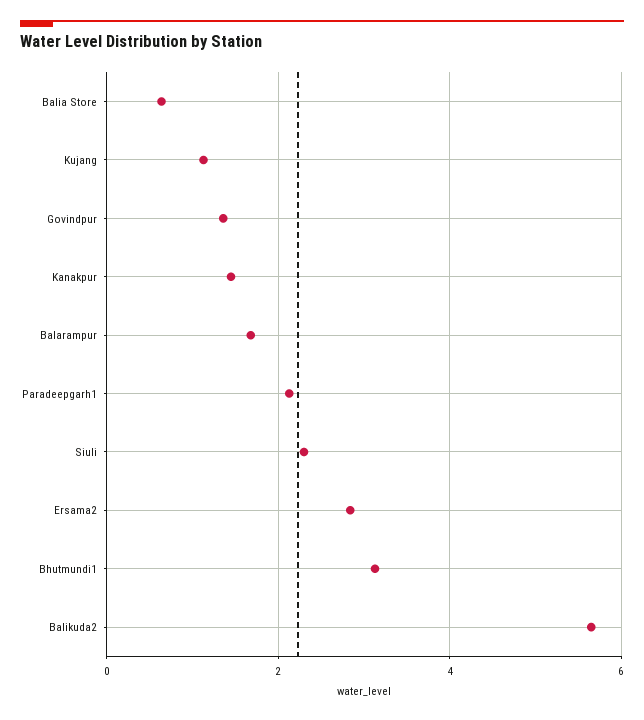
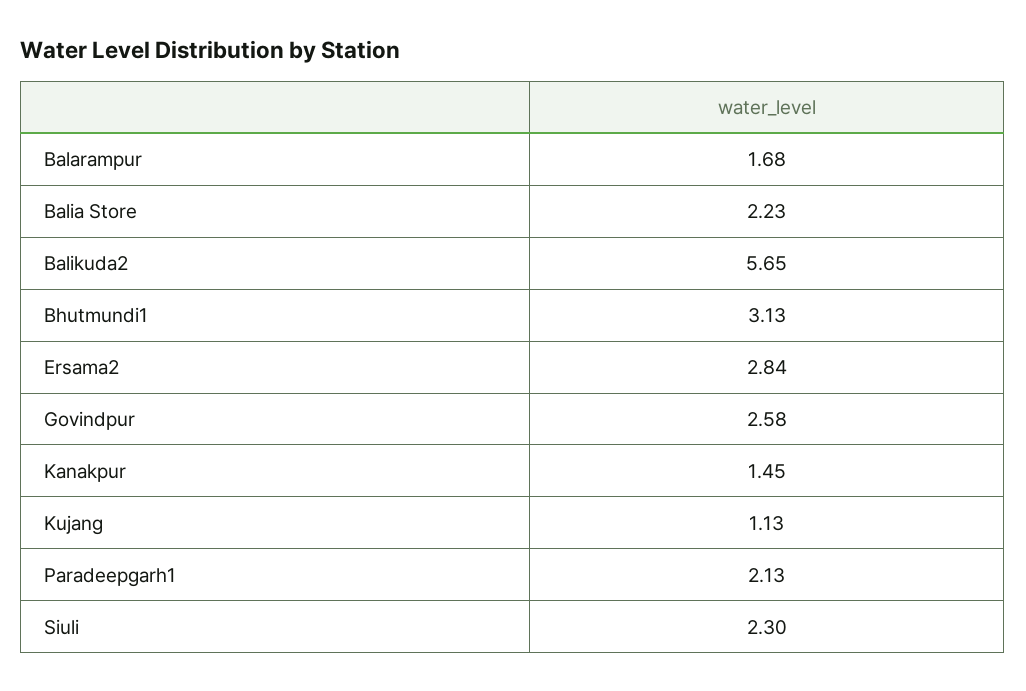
Balia Store: 0.6 -> 2.23
Govindpur: 1.4 -> 2.58

